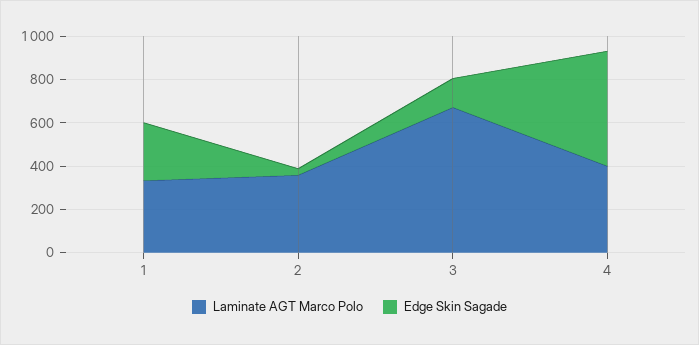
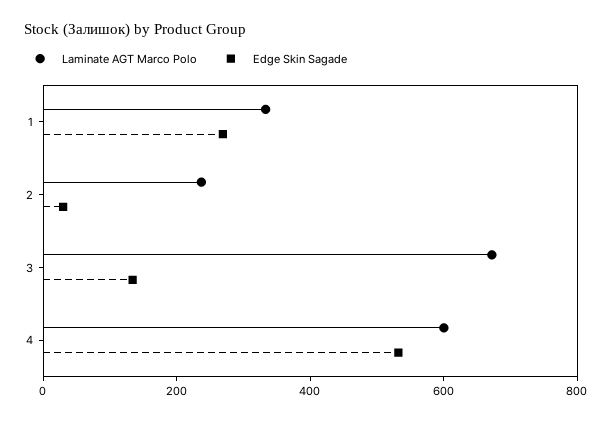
Laminate AGT Marco Polo, 2: 350 -> 250
Laminate AGT Marco Polo, 4: 400 -> 600

